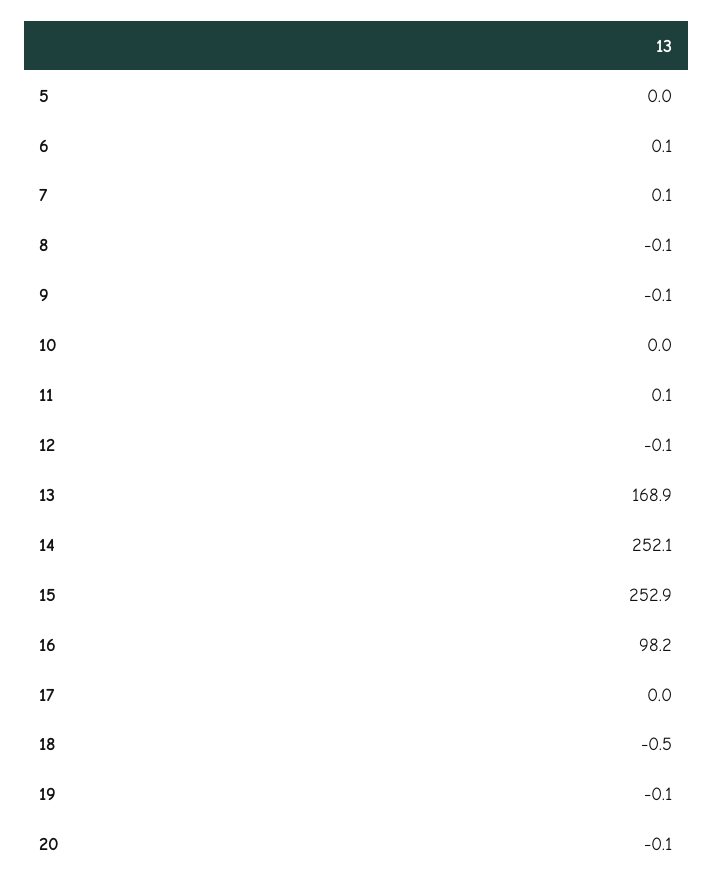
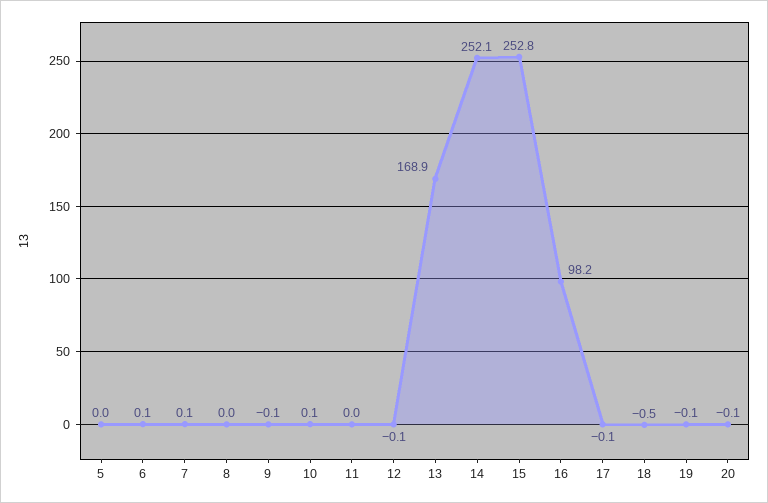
8: -0.1 -> 0
10: 0 -> 0.1
11: 0.1 -> 0
15: 252.9 -> 252.8
17: 0 -> -0.1

